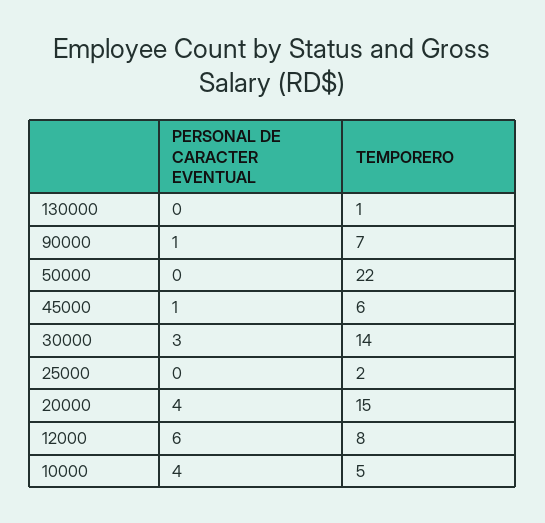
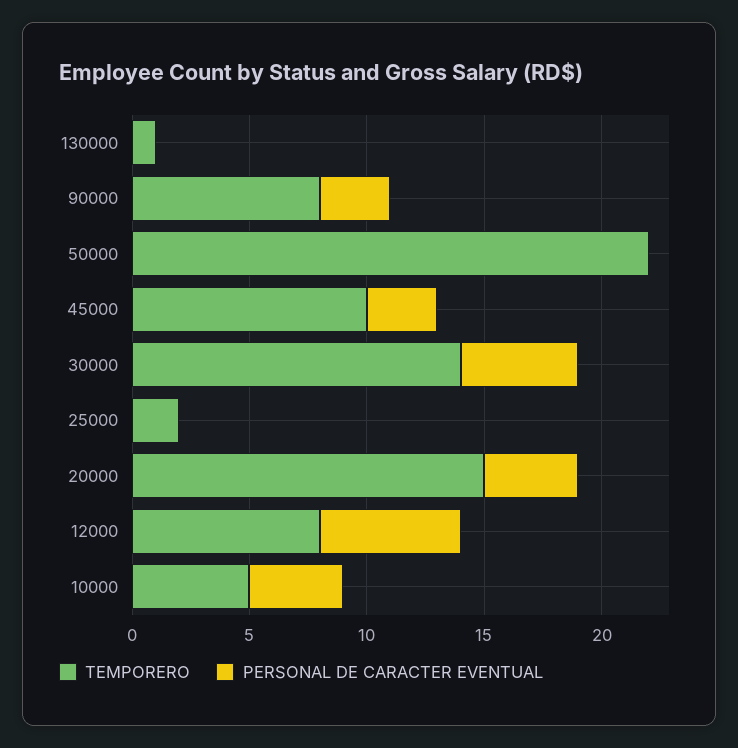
PERSONAL DE CARACTER EVENTUAL, 90000: 1 -> 3
TEMPORERO, 90000: 7 -> 8
PERSONAL DE CARACTER EVENTUAL, 45000: 1 -> 3
TEMPORERO, 45000: 6 -> 10
PERSONAL DE CARACTER EVENTUAL, 30000: 3 -> 5

